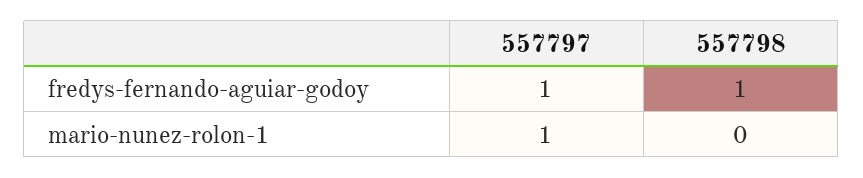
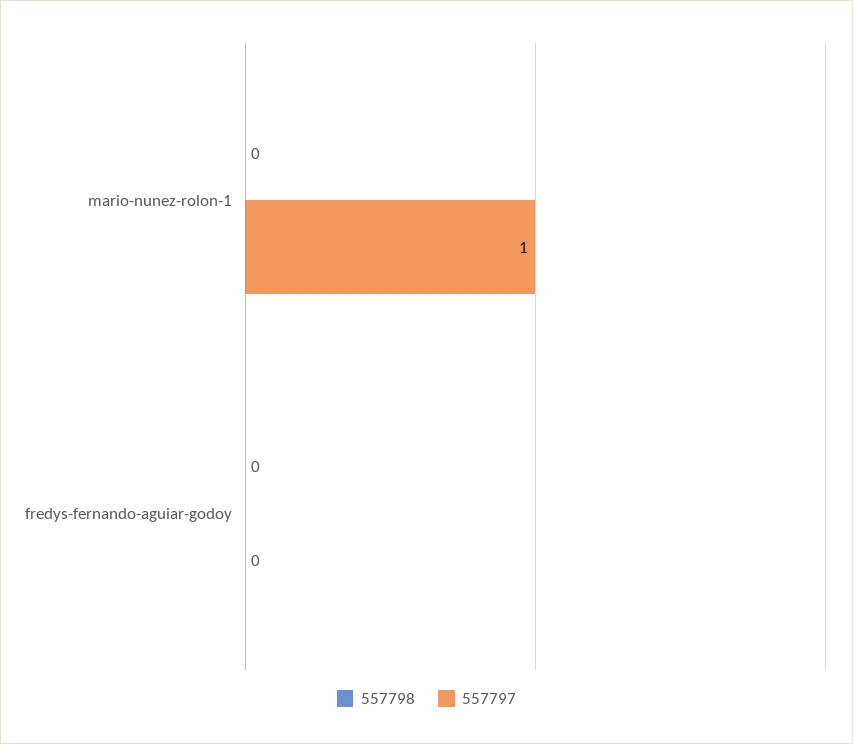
557797, fredys-fernando-aguiar-godoy: 1 -> 0
557798, fredys-fernando-aguiar-godoy: 1 -> 0

